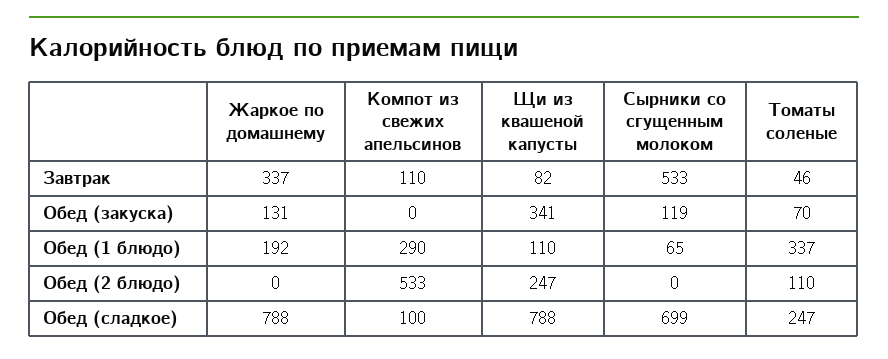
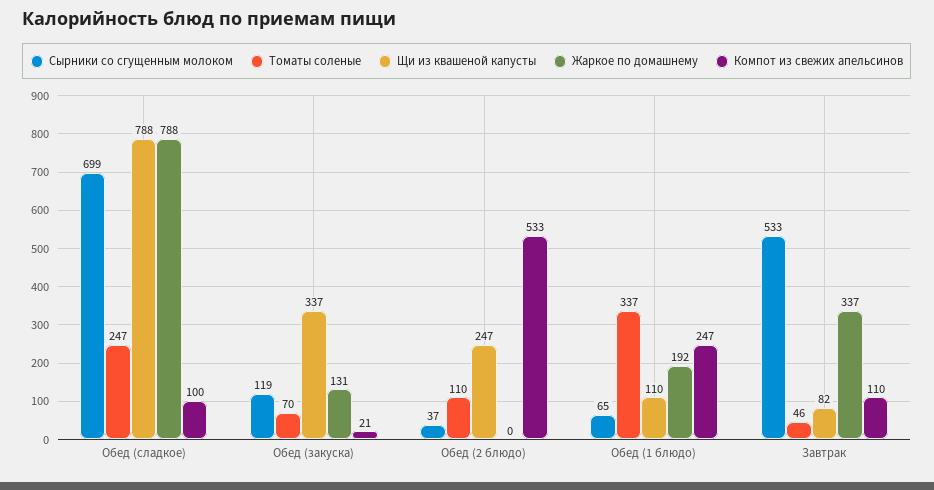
Компот из свежих апельсинов, Обед (закуска): 0 -> 21
Щи из квашеной капусты, Обед (закуска): 341 -> 337
Компот из свежих апельсинов, Обед (1 блюдо): 290 -> 247
Сырники со сгущенным молоком, Обед (2 блюдо): 0 -> 37

